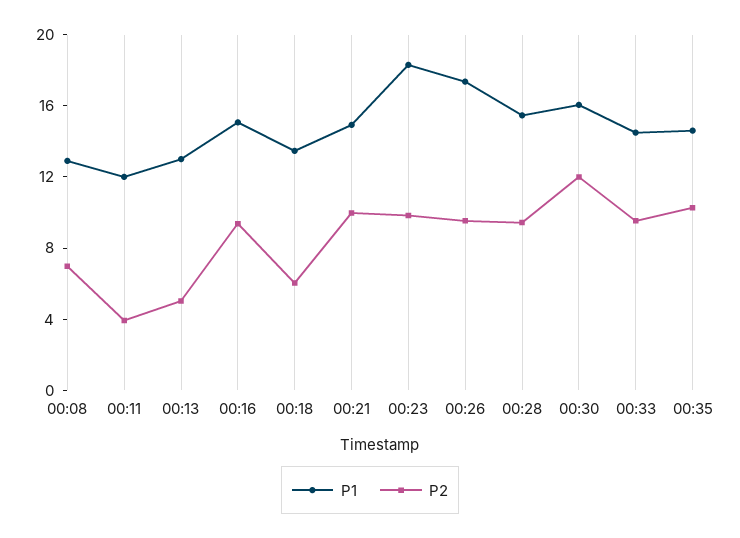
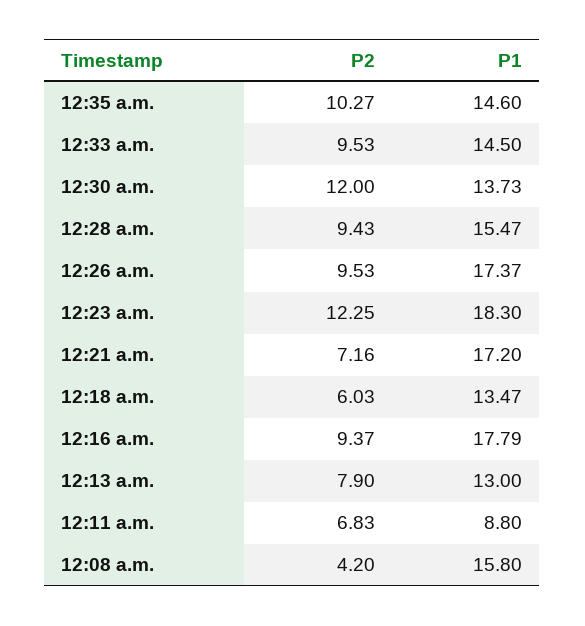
P1, 00:08: 13 -> 15.8
P2, 00:08: 7 -> 4.2
P1, 00:11: 12 -> 8.8
P2, 00:11: 4 -> 6.83
P2, 00:13: 5 -> 7.9
P1, 00:16: 15 -> 17.79
P1, 00:21: 15 -> 17.2
P2, 00:21: 10 -> 7.16
P2, 00:23: 10 -> 12.25
P1, 00:30: 16 -> 13.73

